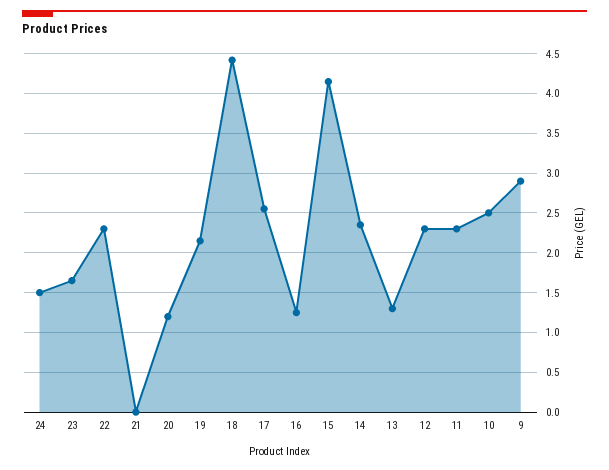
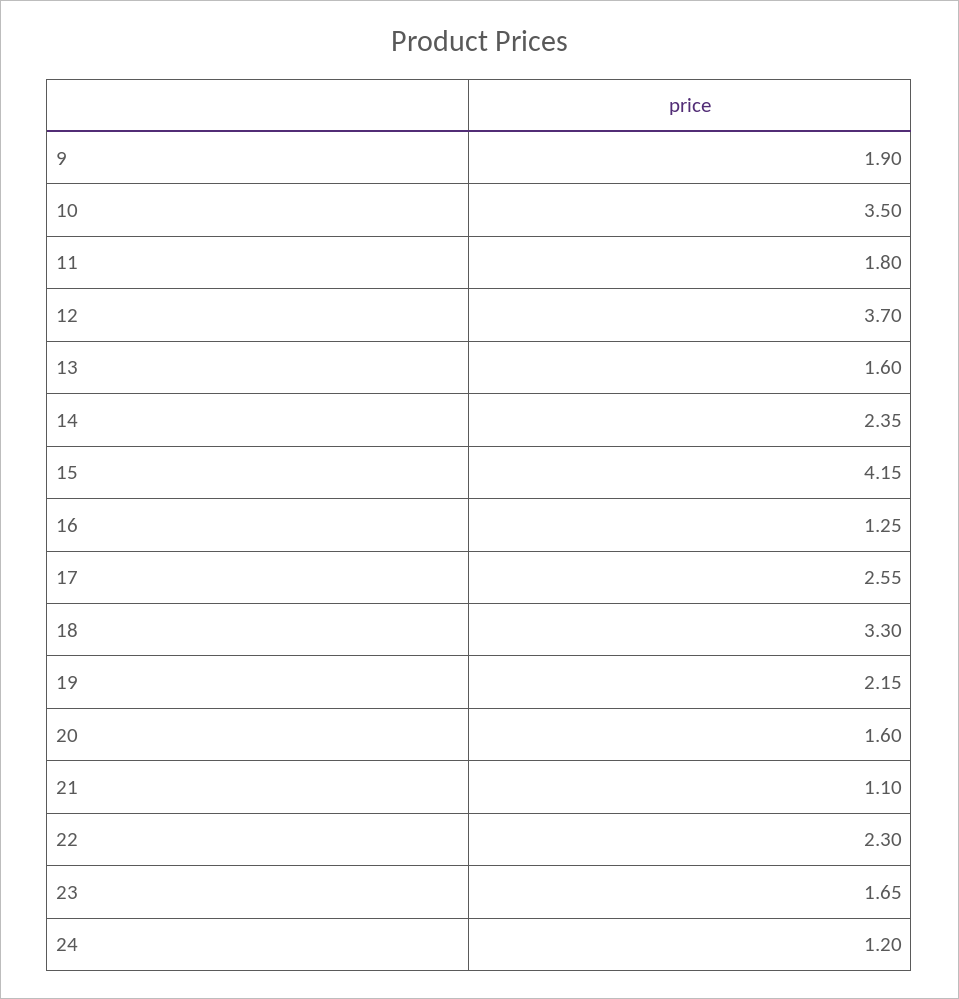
24: 1.5 -> 1.2
21: 0 -> 1.1
20: 1.2 -> 1.6
18: 4.4 -> 3.3
13: 1.3 -> 1.6
12: 2.3 -> 3.7
11: 2.3 -> 1.8
10: 2.5 -> 3.5
9: 2.9 -> 1.9

